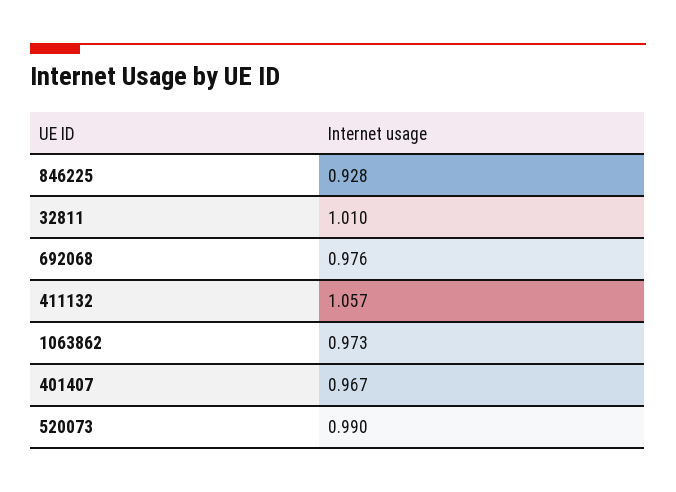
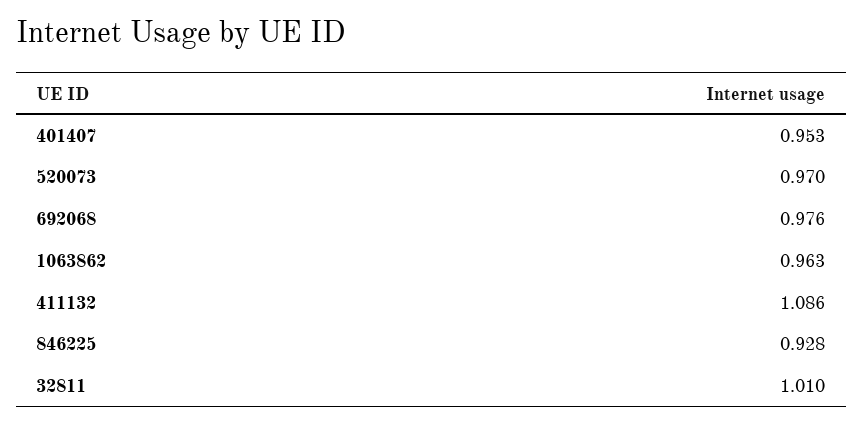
411132: 1.057 -> 1.086
1063862: 0.973 -> 0.963
401407: 0.967 -> 0.953
520073: 0.99 -> 0.97

